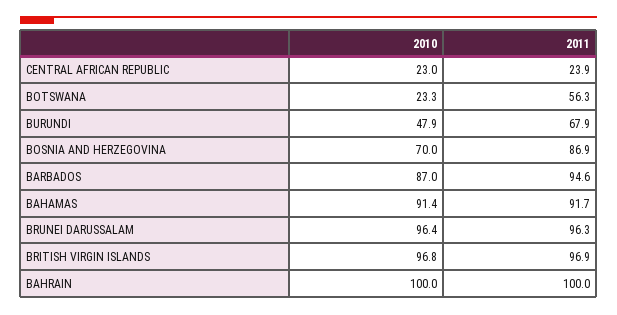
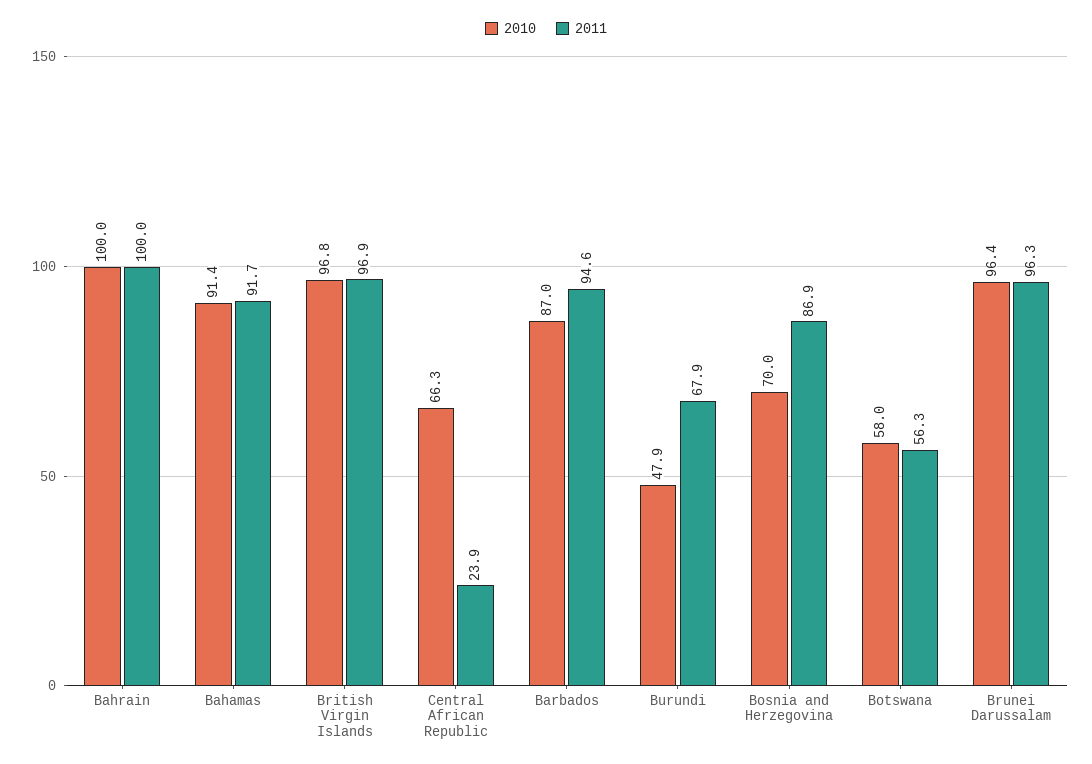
2010, CENTRAL AFRICAN REPUBLIC: 23 -> 66.3
2010, BOTSWANA: 23.3 -> 58

